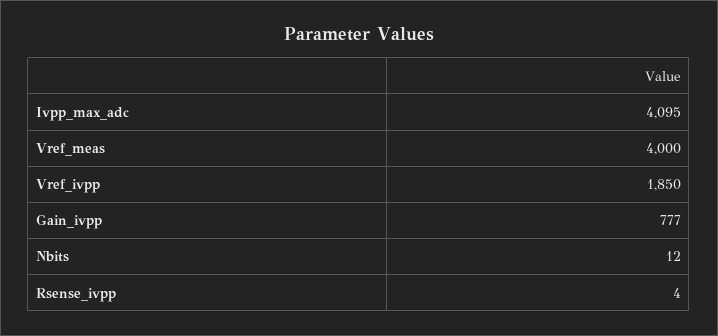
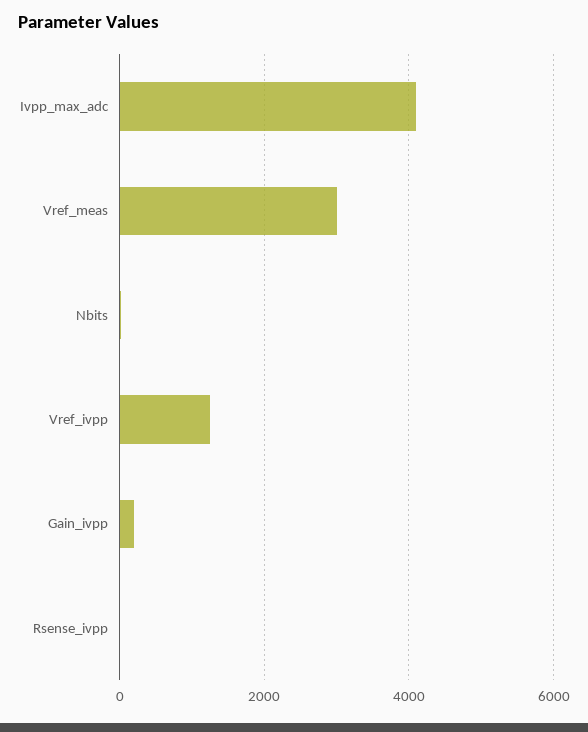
Vref_meas: 4000 -> 3000
Vref_ivpp: 1850 -> 1200
Gain_ivpp: 777 -> 200

